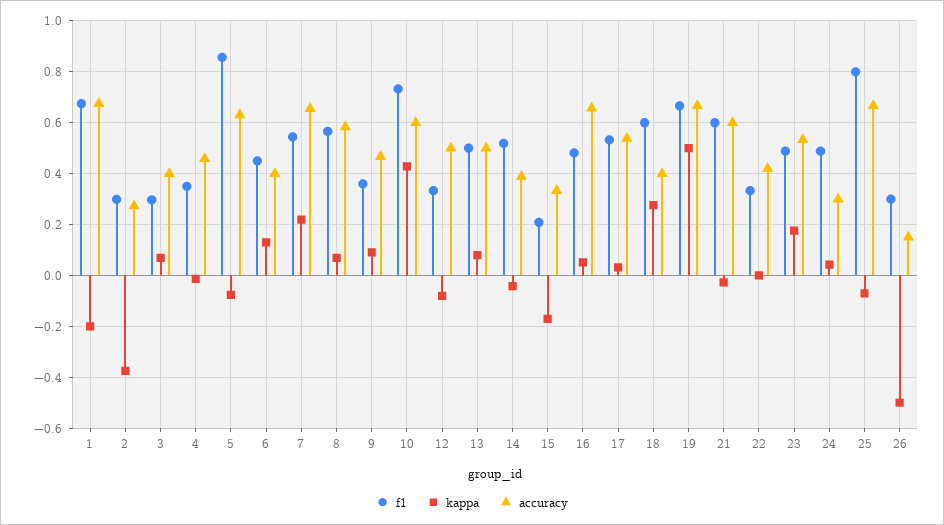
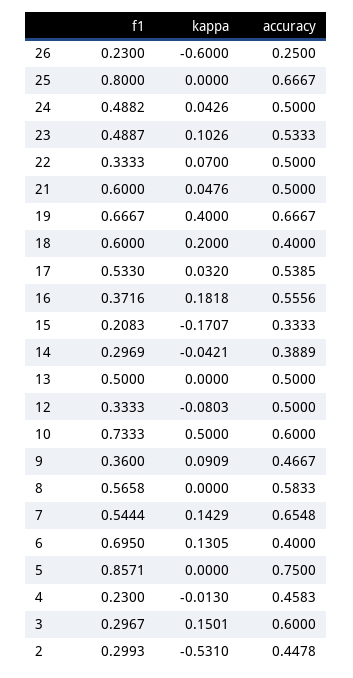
f1, 1: 0.675 -> none
kappa, 1: -0.2 -> none
accuracy, 1: 0.675 -> none
kappa, 2: -0.375 -> -0.531
accuracy, 2: 0.275 -> 0.4478
kappa, 3: 0.075 -> 0.1501
accuracy, 3: 0.4 -> 0.6
f1, 4: 0.35 -> 0.23
kappa, 5: -0.075 -> 0
accuracy, 5: 0.625 -> 0.75
f1, 6: 0.45 -> 0.695
kappa, 7: 0.225 -> 0.1429
kappa, 8: 0.075 -> 0
kappa, 10: 0.425 -> 0.5
kappa, 13: 0.075 -> 0
f1, 14: 0.525 -> 0.2969
f1, 16: 0.475 -> 0.3716
kappa, 16: 0.05 -> 0.1818
accuracy, 16: 0.65 -> 0.5556
kappa, 18: 0.275 -> 0.2
kappa, 19: 0.5 -> 0.4
kappa, 21: -0.025 -> 0.0476
accuracy, 21: 0.6 -> 0.5
kappa, 22: 0 -> 0.07
accuracy, 22: 0.425 -> 0.5
kappa, 23: 0.175 -> 0.1026
accuracy, 24: 0.3 -> 0.5
kappa, 25: -0.075 -> 0
f1, 26: 0.3 -> 0.23
kappa, 26: -0.5 -> -0.6
accuracy, 26: 0.15 -> 0.25

